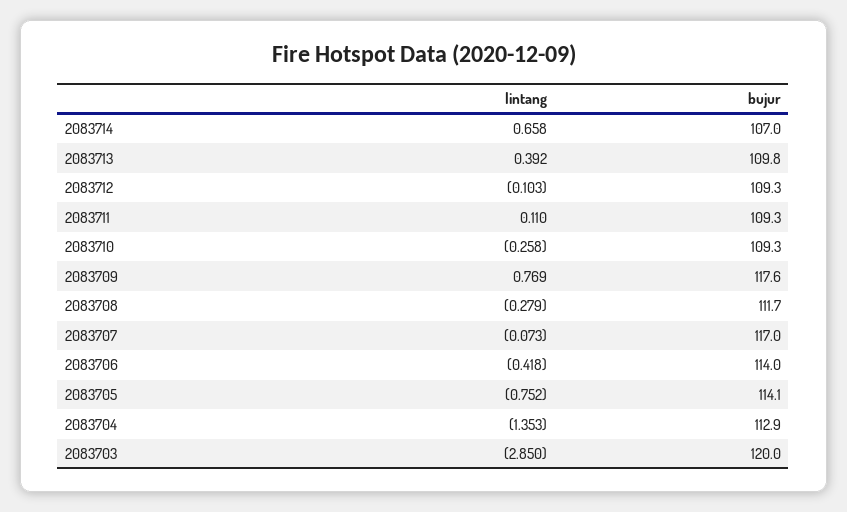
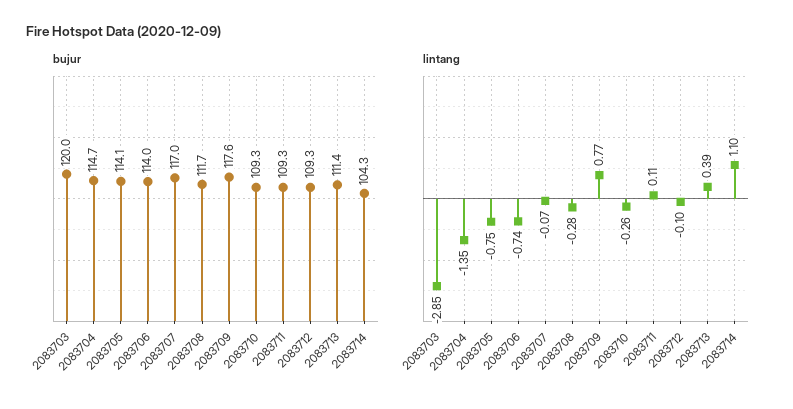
lintang, 2083714: 0.658 -> 1.1
bujur, 2083714: 107 -> 104.3
bujur, 2083713: 109.8 -> 111.4
lintang, 2083706: -0.418 -> -0.74
bujur, 2083704: 112.9 -> 114.7

